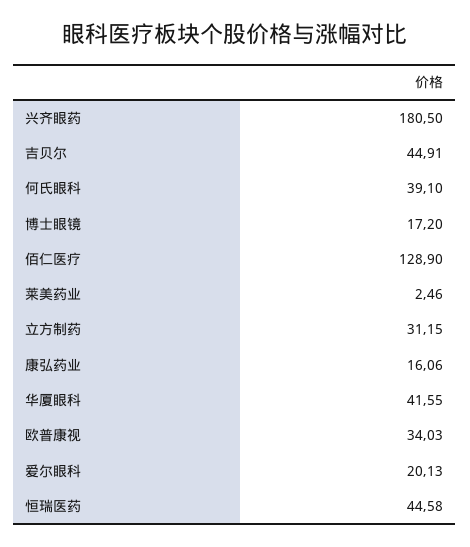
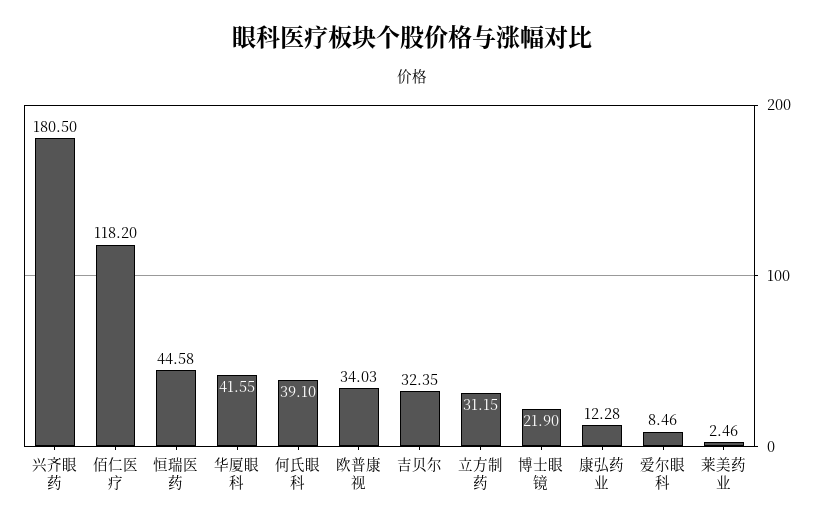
吉贝尔: 44.91 -> 32.35
博士眼镜: 17.2 -> 21.9
佰仁医疗: 128.9 -> 118.2
康弘药业: 16.06 -> 12.28
爱尔眼科: 20.13 -> 8.46

